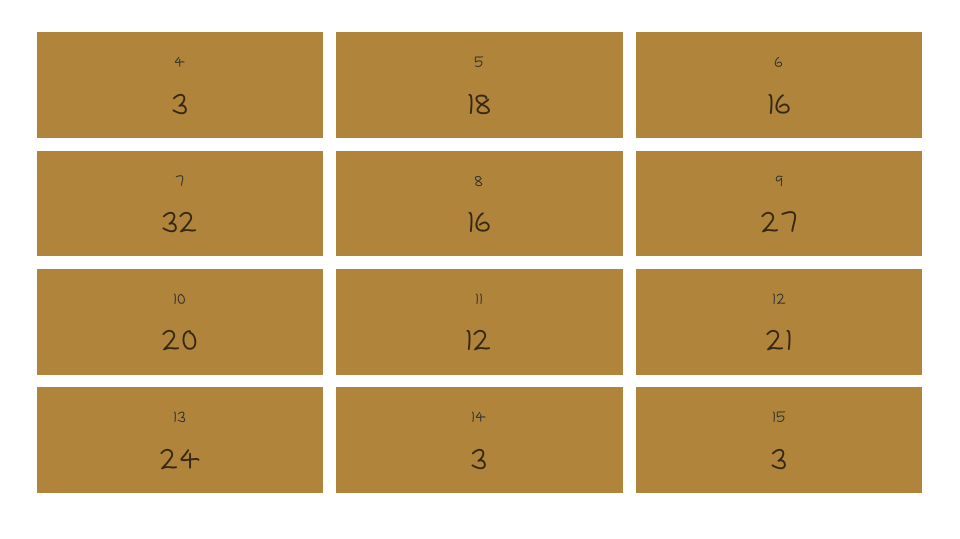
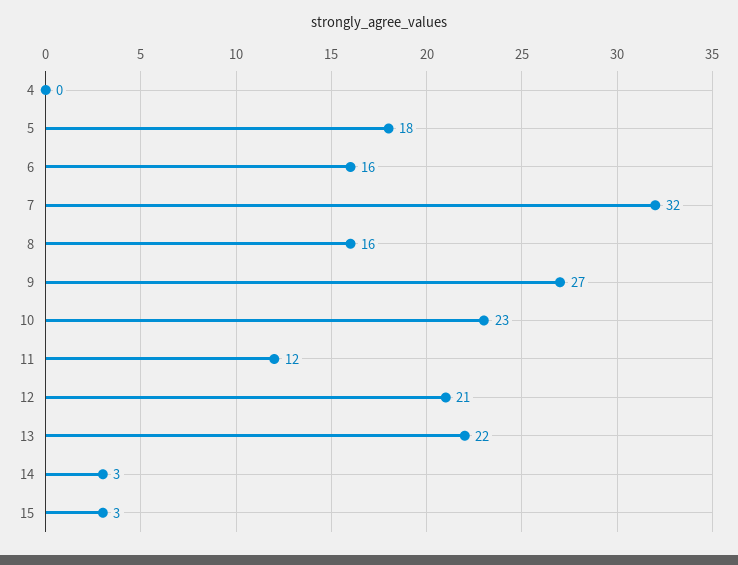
4: 3 -> 0
10: 20 -> 23
13: 24 -> 22

